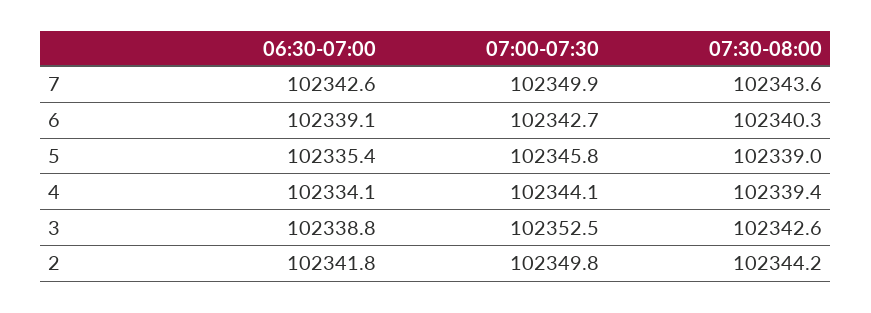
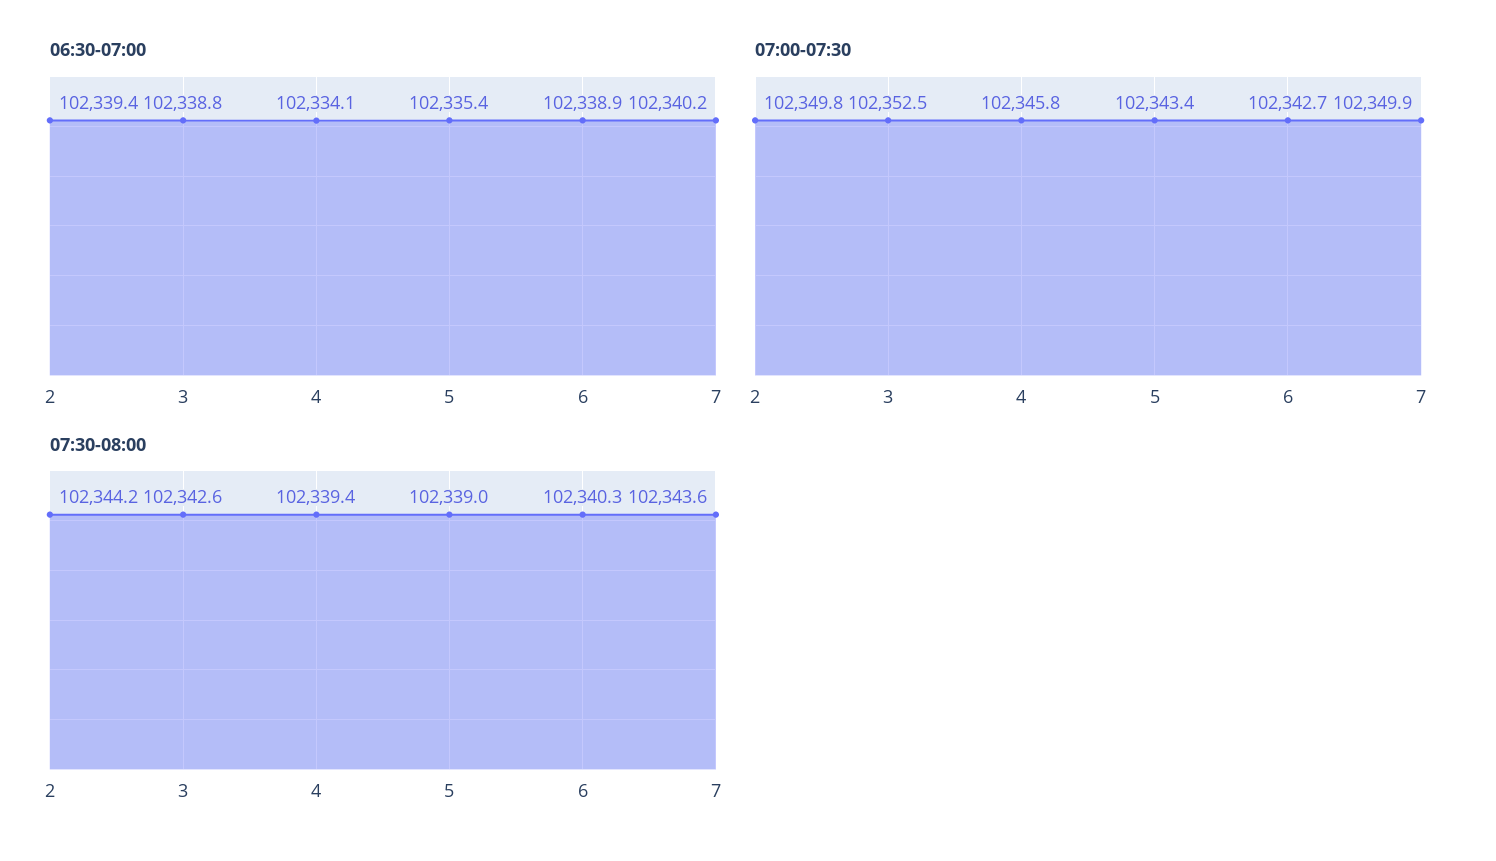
06:30-07:00, 7: 102342.6 -> 102340.2
06:30-07:00, 6: 102339.1 -> 102338.9
07:00-07:30, 5: 102345.8 -> 102343.4
07:00-07:30, 4: 102344.1 -> 102345.8
06:30-07:00, 2: 102341.8 -> 102339.4

